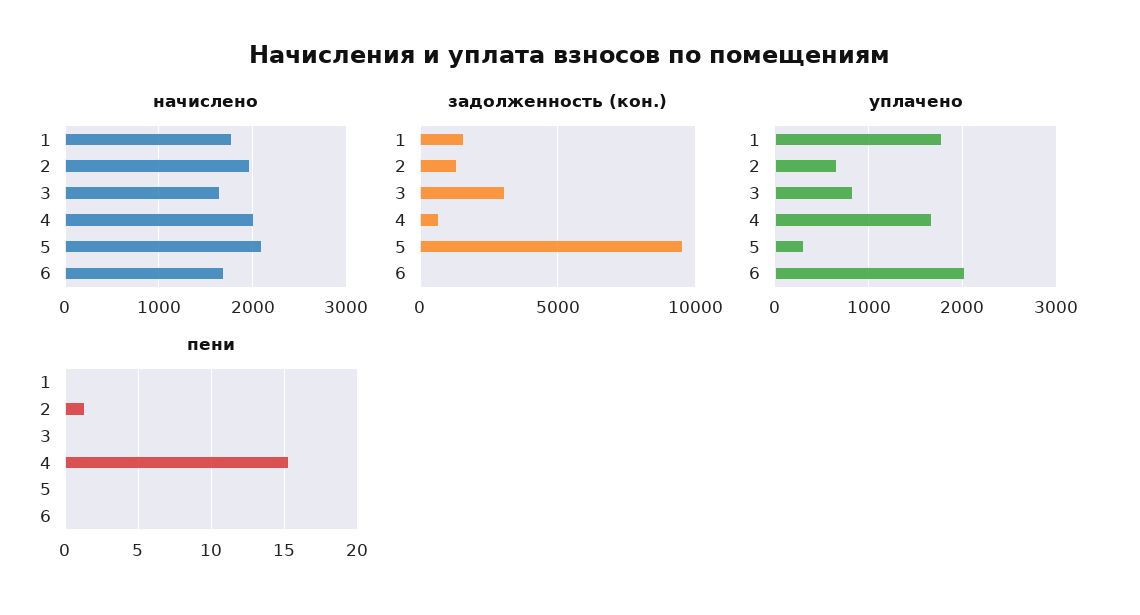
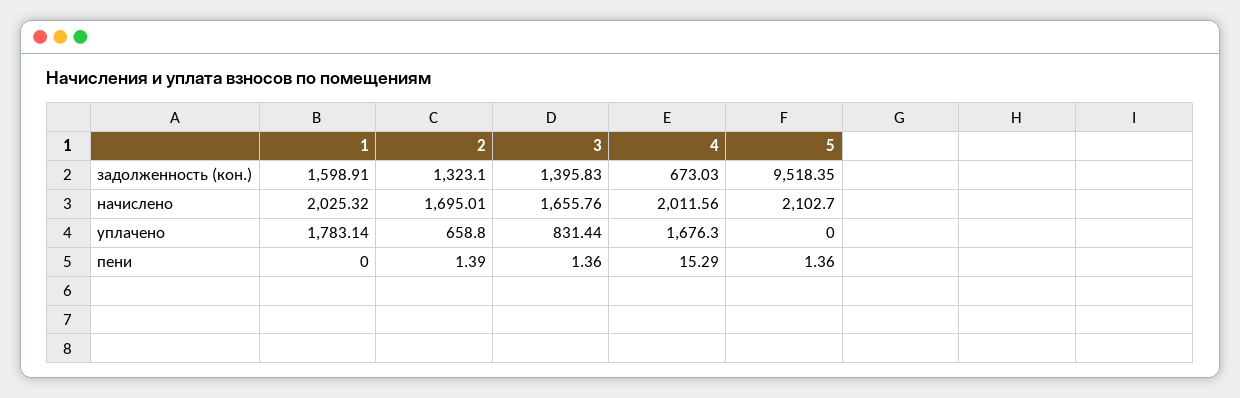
начислено, 1: 1800 -> 2025.32
начислено, 2: 2000 -> 1695.01
начислено, 6: 1700 -> none
задолженность (кон.), 3: 3000 -> 1395.83
задолженность (кон.), 6: 0 -> none
уплачено, 5: 300 -> 0
уплачено, 6: 2000 -> none
пени, 3: 0 -> 1.36
пени, 5: 0 -> 1.36
пени, 6: 0 -> none

